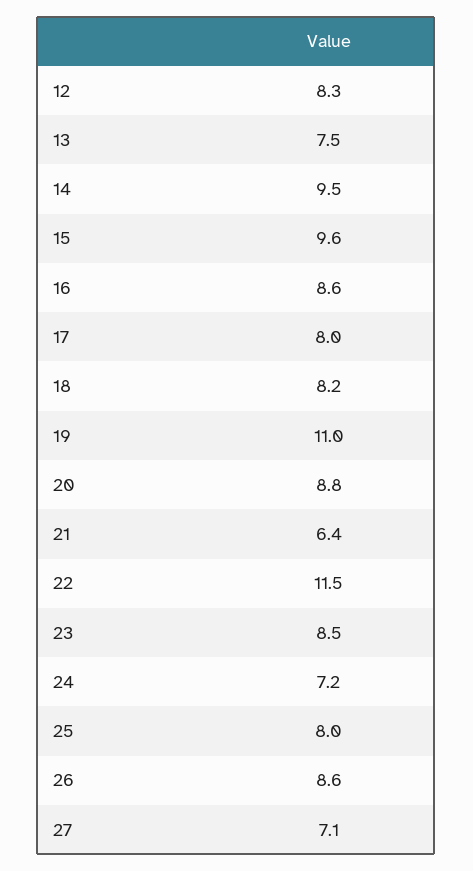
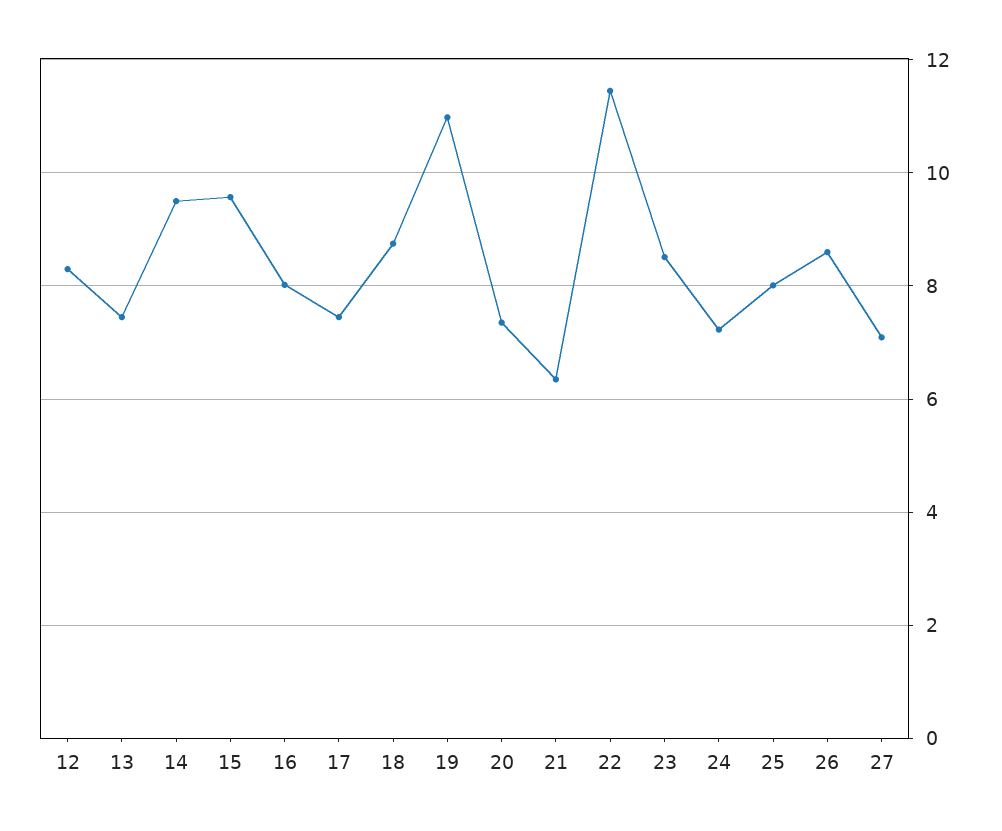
16: 8.6 -> 8
17: 8 -> 7.4
18: 8.2 -> 8.8
20: 8.8 -> 7.4

